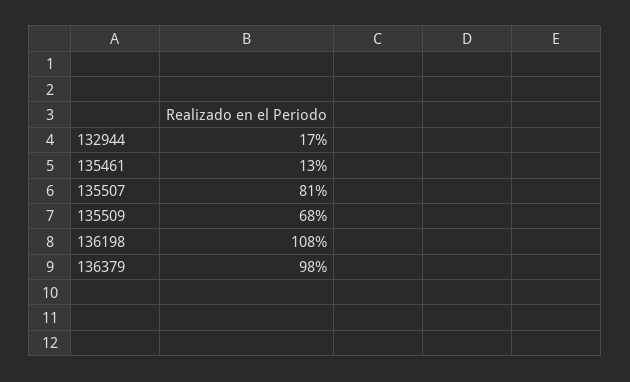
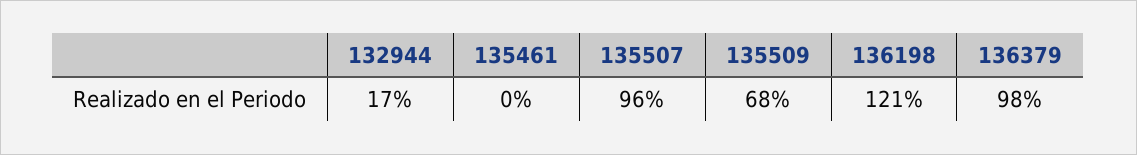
135461: 13 -> 0
135507: 81 -> 96
136198: 108 -> 121

